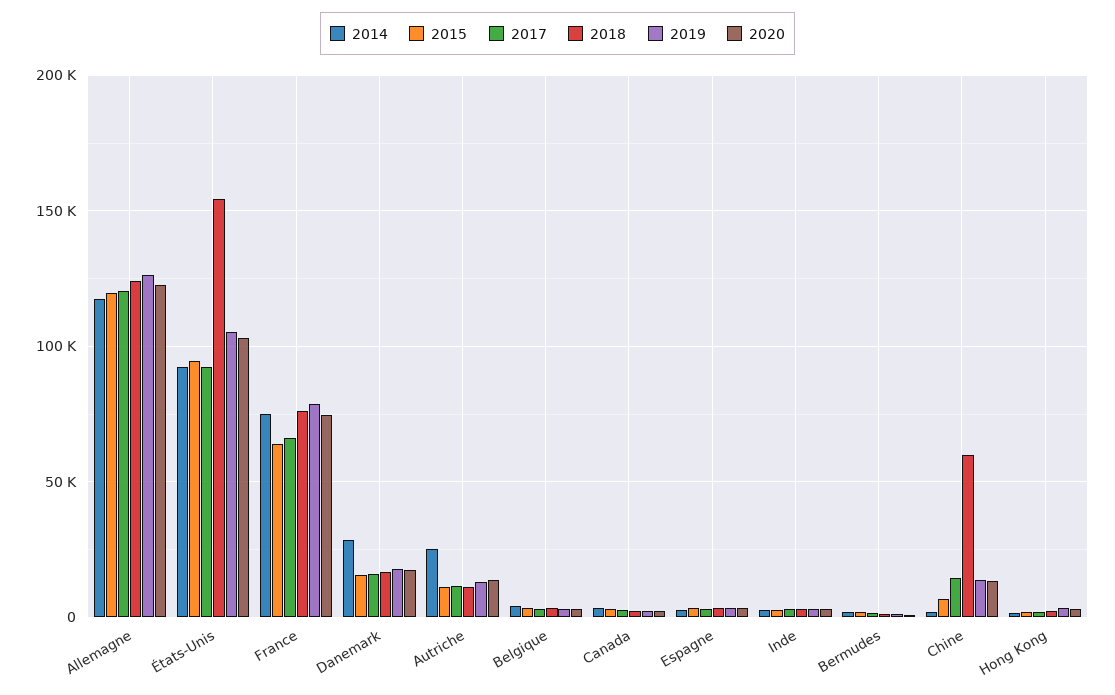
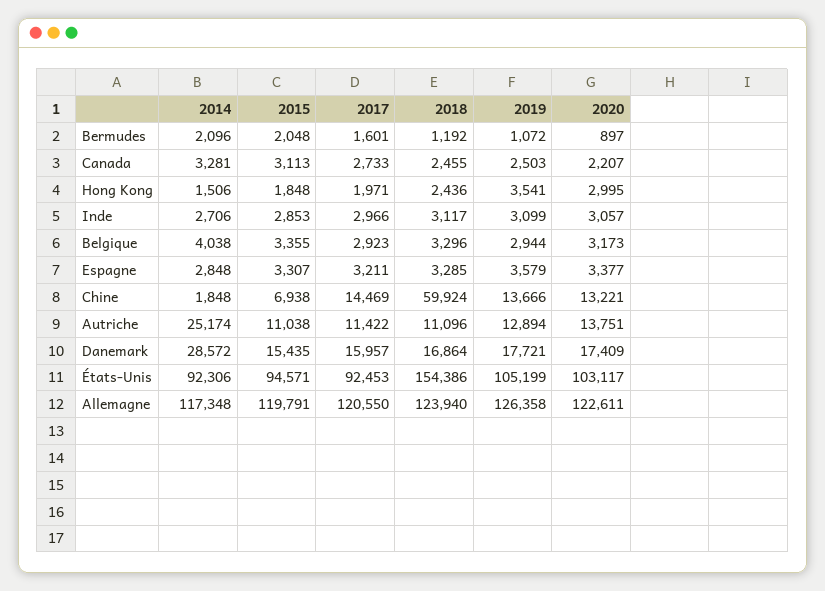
2014, France: 75000 -> none
2015, France: 65000 -> none
2017, France: 65000 -> none
2018, France: 75000 -> none
2019, France: 80000 -> none
2020, France: 75000 -> none

